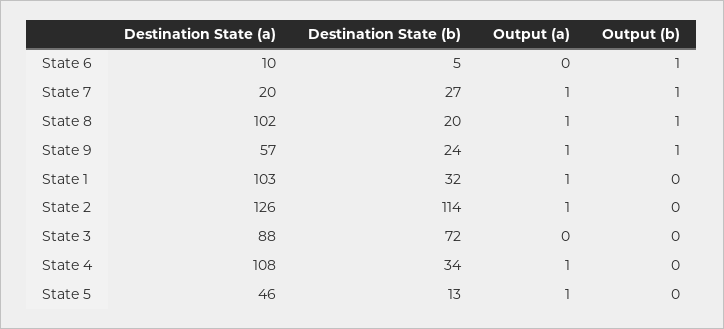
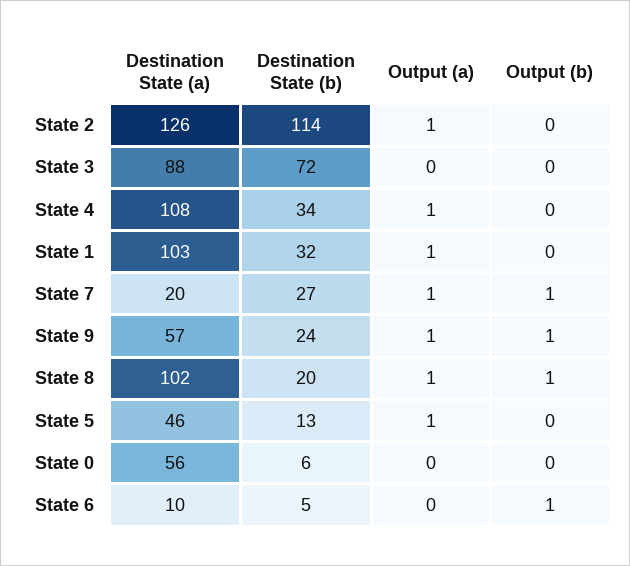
Destination State (a), State 0: none -> 56
Destination State (b), State 0: none -> 6
Output (a), State 0: none -> 0
Output (b), State 0: none -> 0

